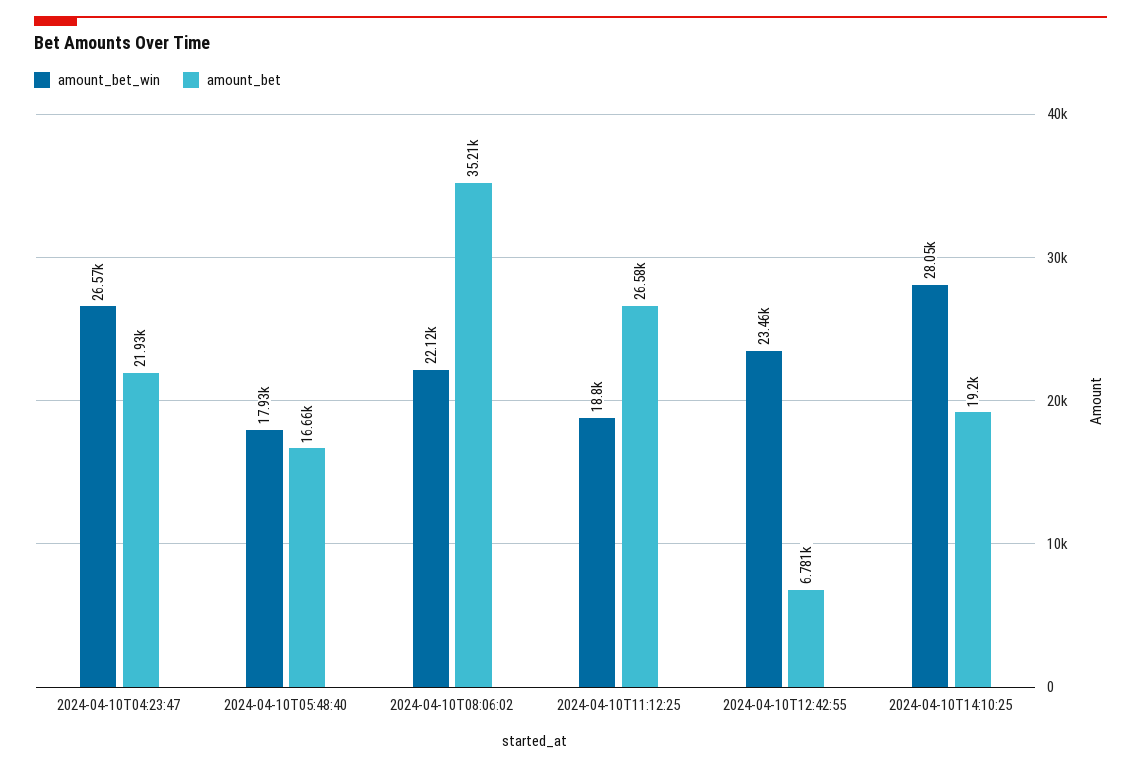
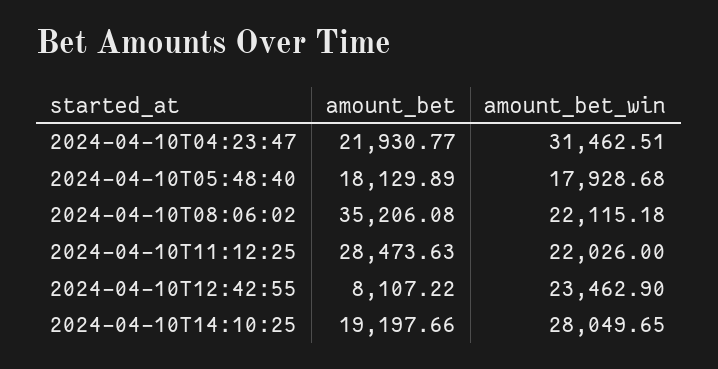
amount_bet_win, 2024-04-10T04:23:47: 26570 -> 31462.51
amount_bet, 2024-04-10T05:48:40: 16660 -> 18129.89
amount_bet_win, 2024-04-10T11:12:25: 18800 -> 22026
amount_bet, 2024-04-10T11:12:25: 26580 -> 28473.63
amount_bet, 2024-04-10T12:42:55: 6781 -> 8107.22

